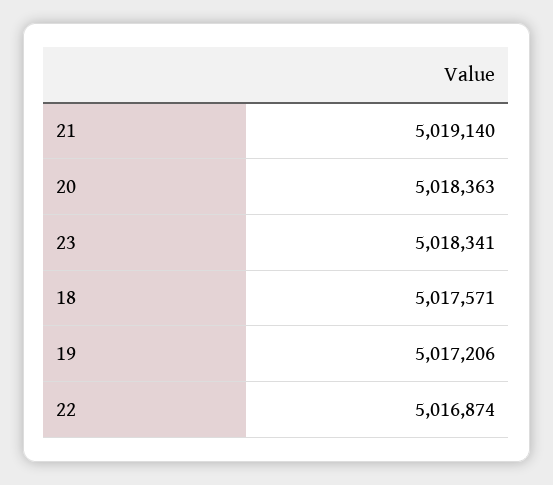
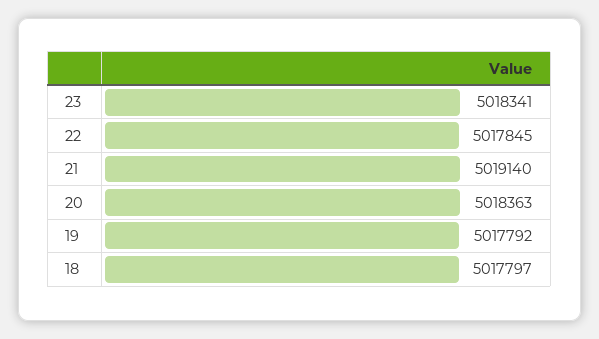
18: 5017571 -> 5017797
19: 5017206 -> 5017792
22: 5016874 -> 5017845

